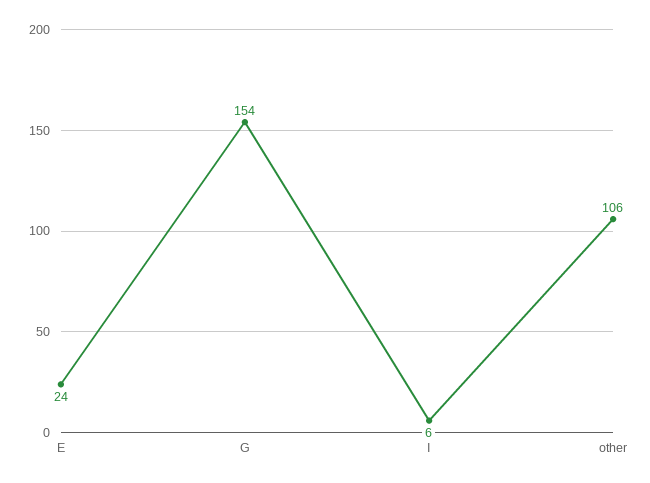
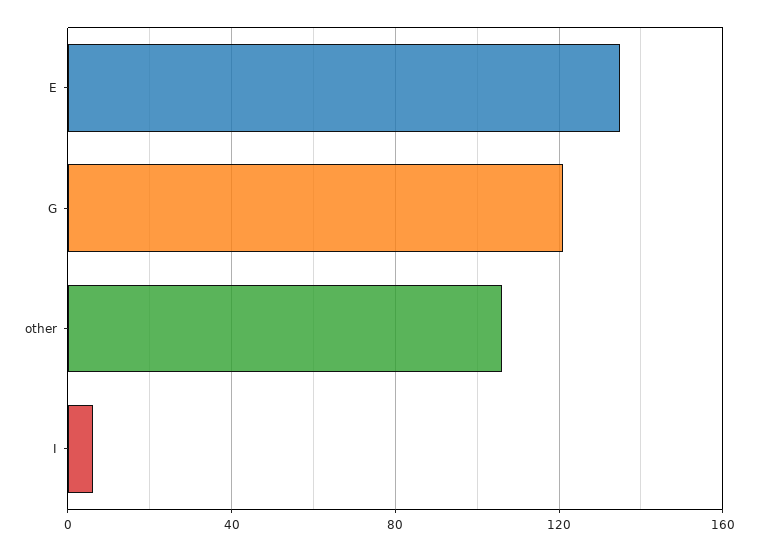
E: 24 -> 135
G: 154 -> 120

